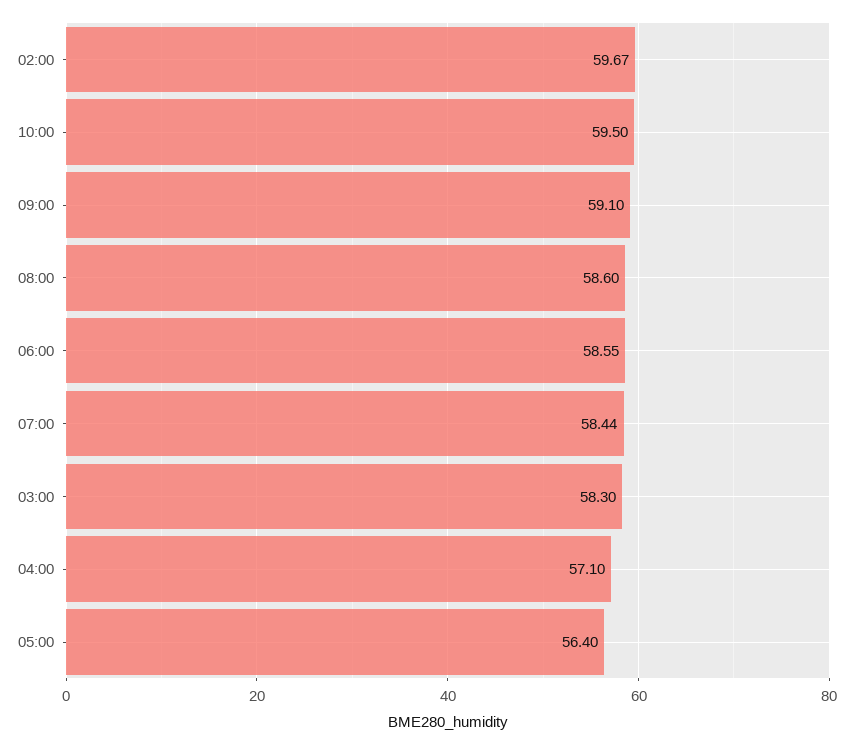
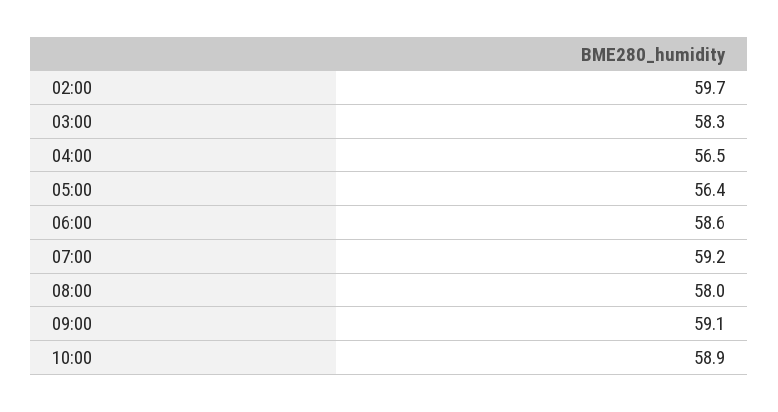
10:00: 59.5 -> 58.9
08:00: 58.6 -> 58
07:00: 58.44 -> 59.2
04:00: 57.1 -> 56.5

